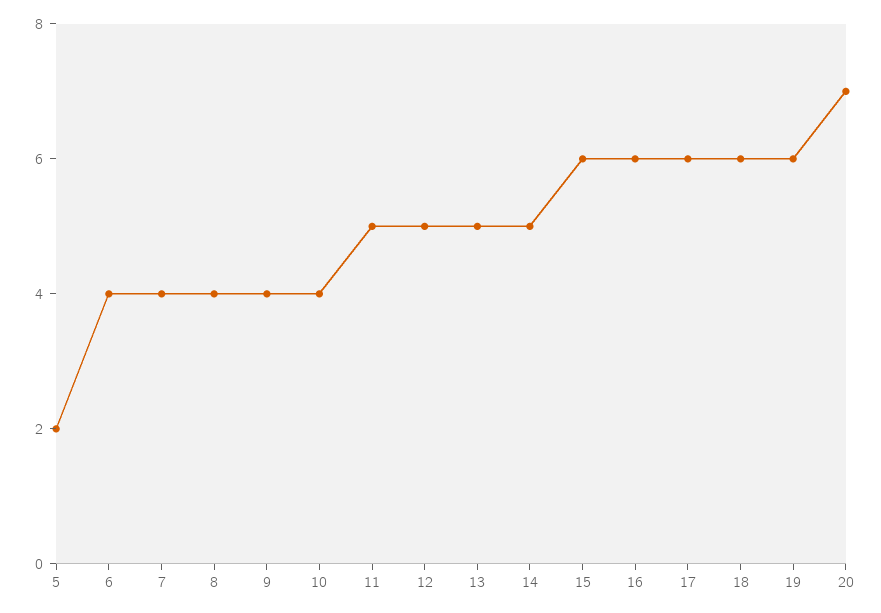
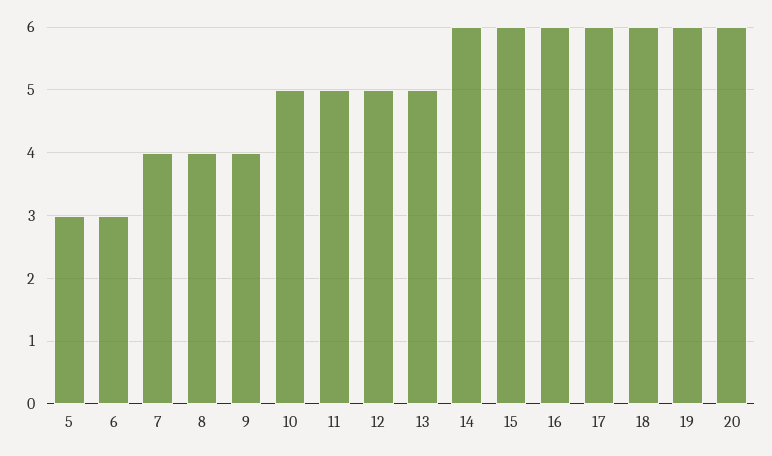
5: 2 -> 3
6: 4 -> 3
10: 4 -> 5
14: 5 -> 6
20: 7 -> 6

